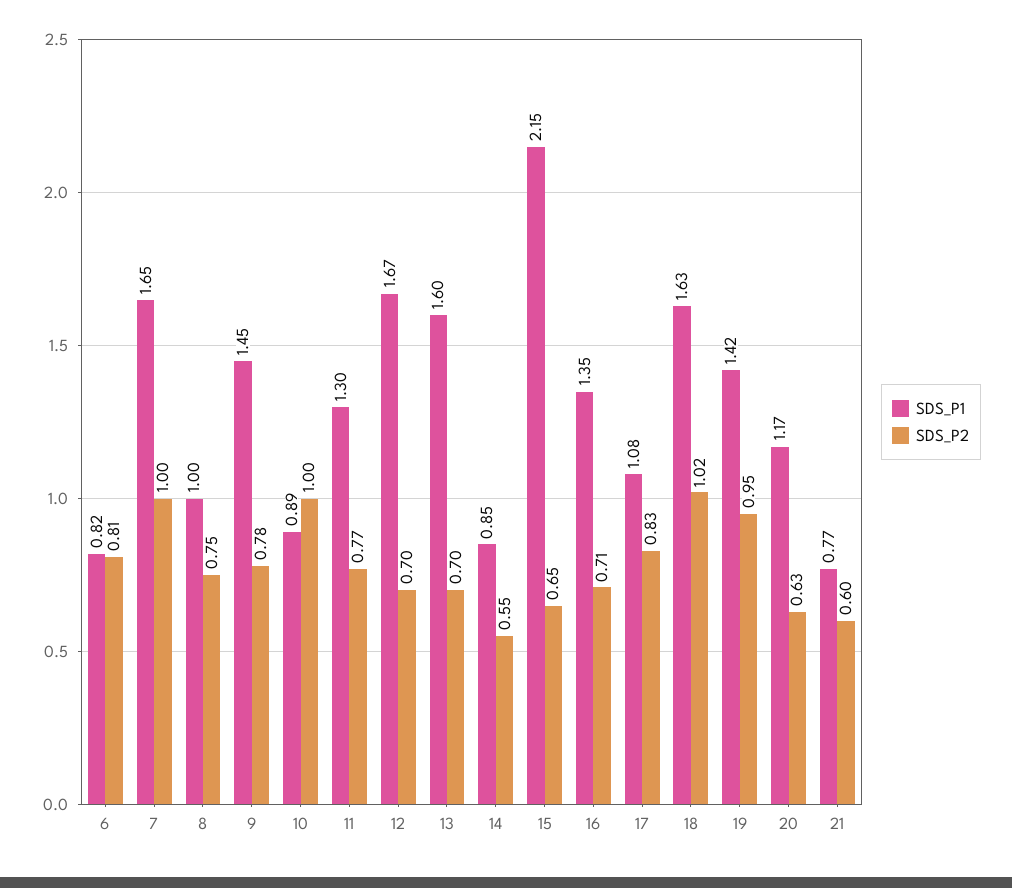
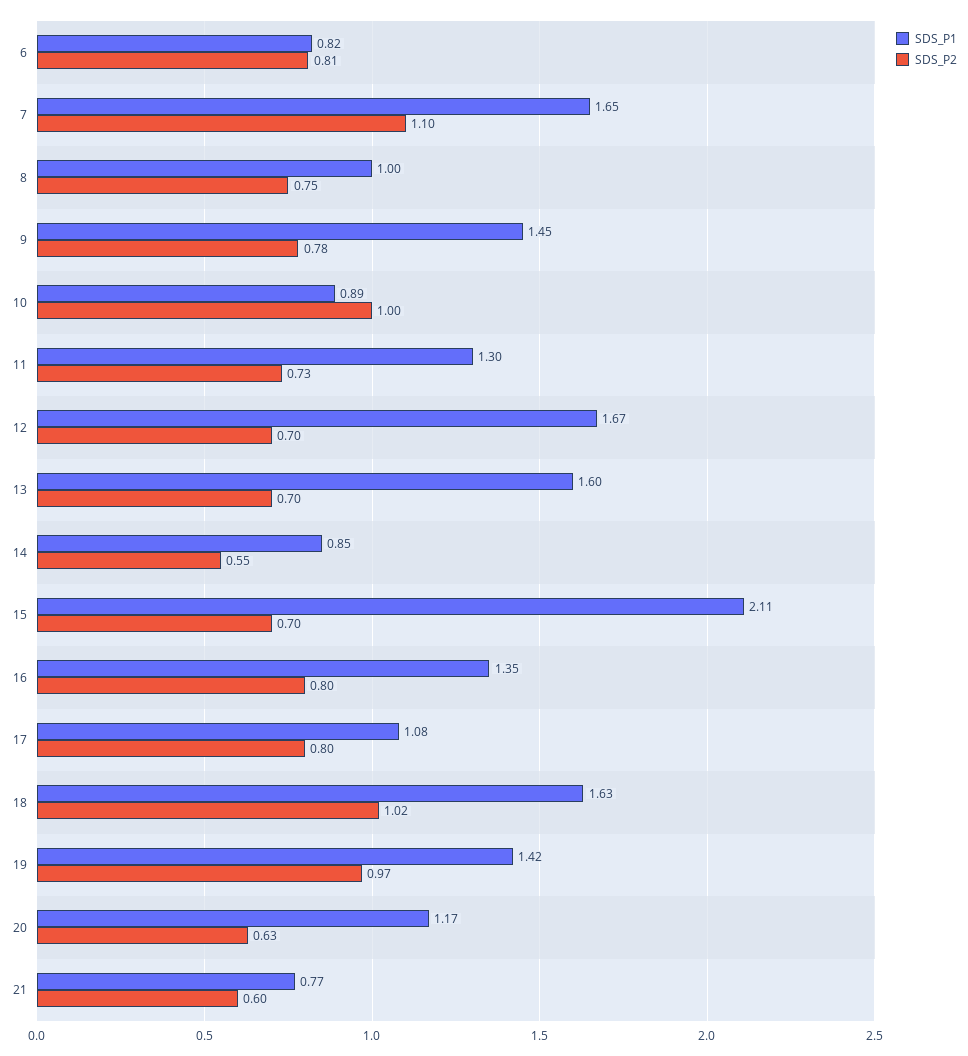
SDS_P2, 7: 1 -> 1.1
SDS_P2, 11: 0.77 -> 0.73
SDS_P1, 15: 2.15 -> 2.11
SDS_P2, 15: 0.65 -> 0.7
SDS_P2, 16: 0.71 -> 0.8
SDS_P2, 17: 0.83 -> 0.8
SDS_P2, 19: 0.95 -> 0.97

